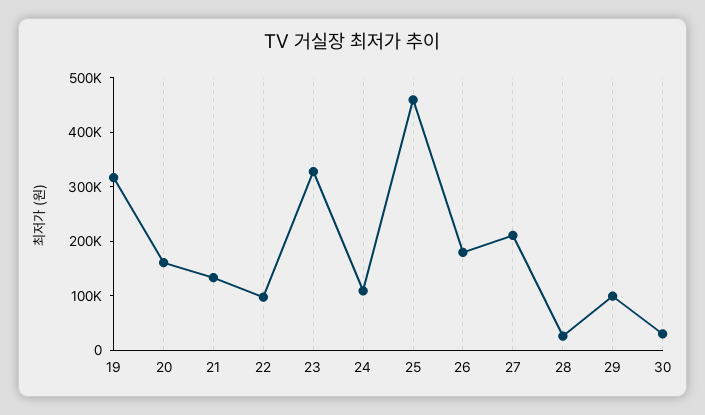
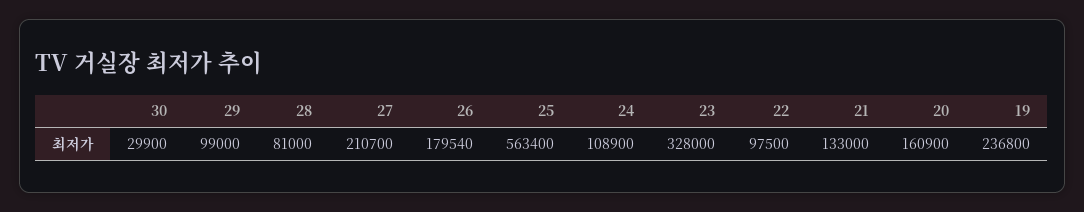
19: 320000 -> 236800
25: 460000 -> 563400
28: 20000 -> 81000

